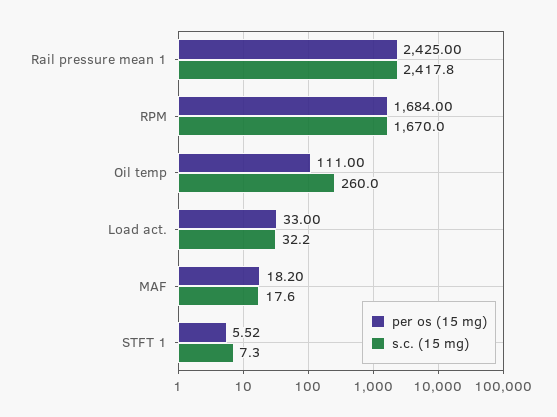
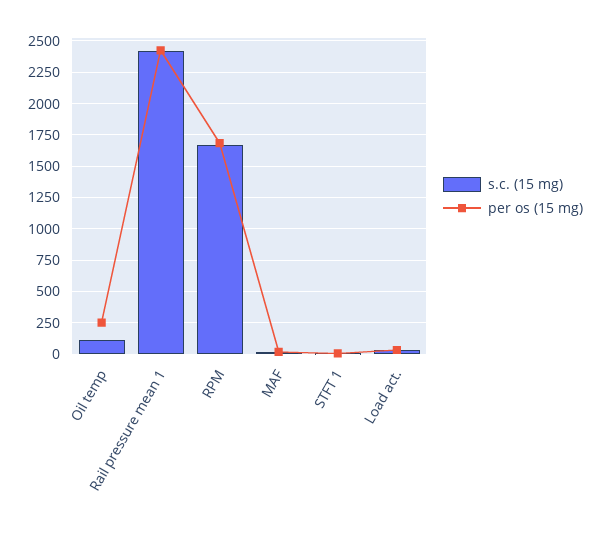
per os (15 mg), Oil temp: 111 -> 250
s.c. (15 mg), Oil temp: 260 -> 100

